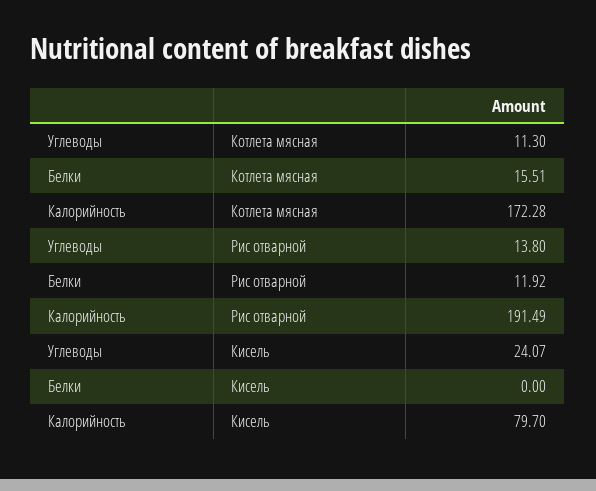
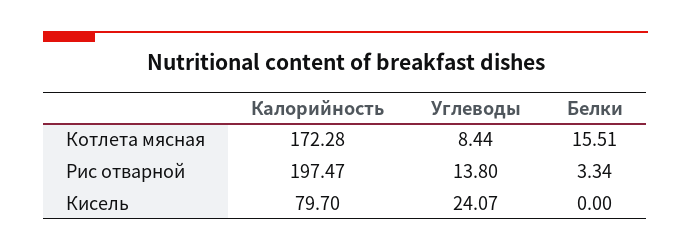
Углеводы, Котлета мясная: 11.3 -> 8.44
Белки, Рис отварной: 11.92 -> 3.34
Калорийность, Рис отварной: 191.49 -> 197.47

